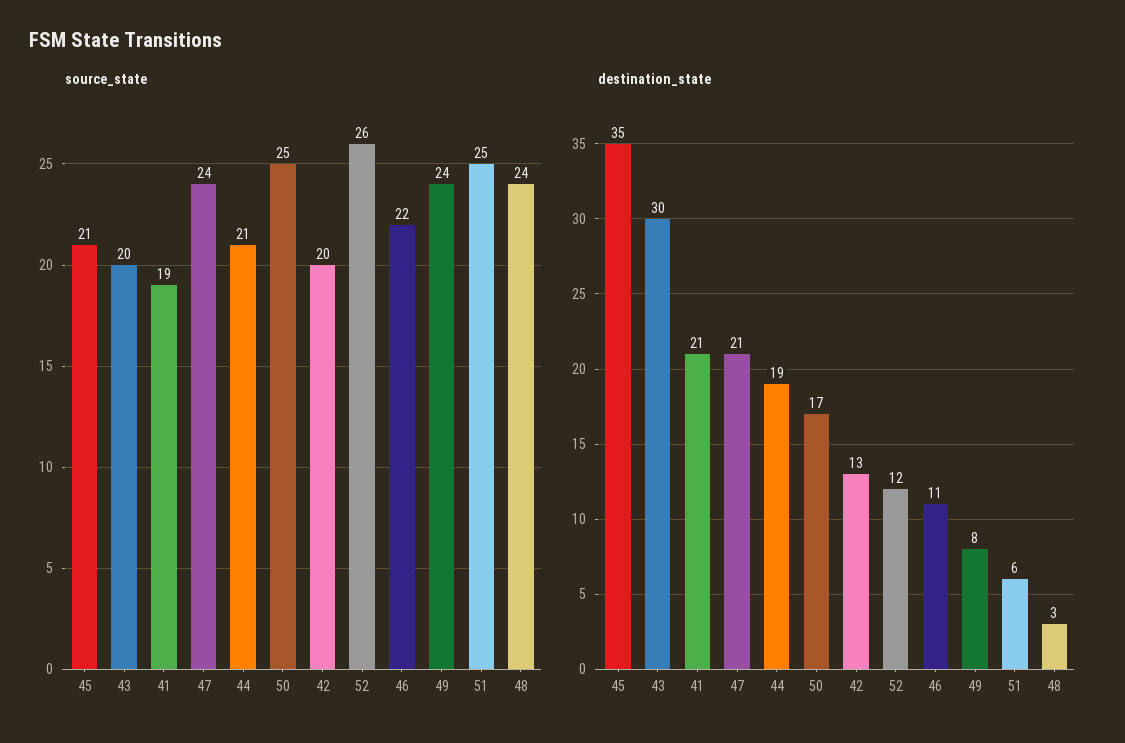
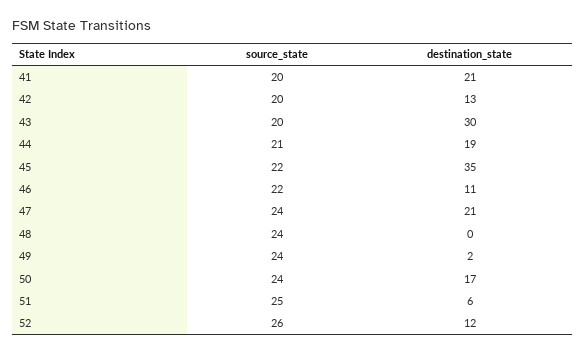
source_state, 45: 21 -> 22
source_state, 41: 19 -> 20
source_state, 50: 25 -> 24
destination_state, 49: 8 -> 2
destination_state, 48: 3 -> 0

